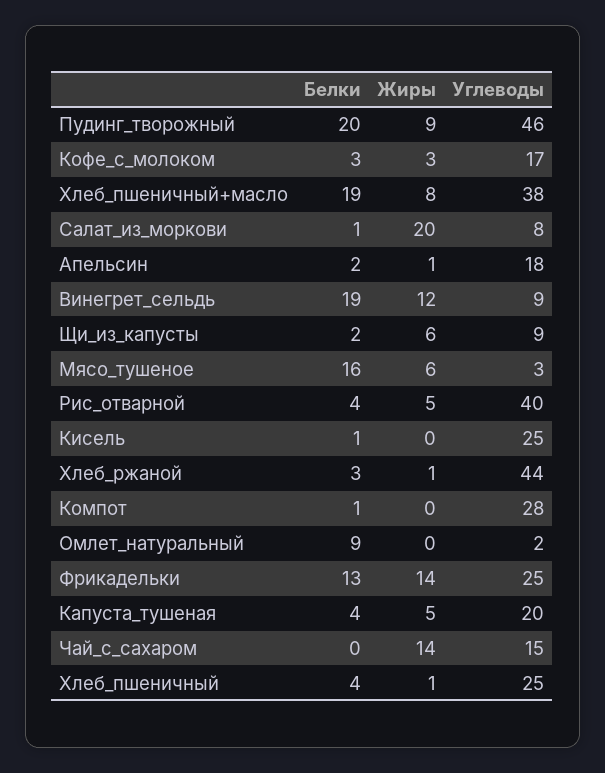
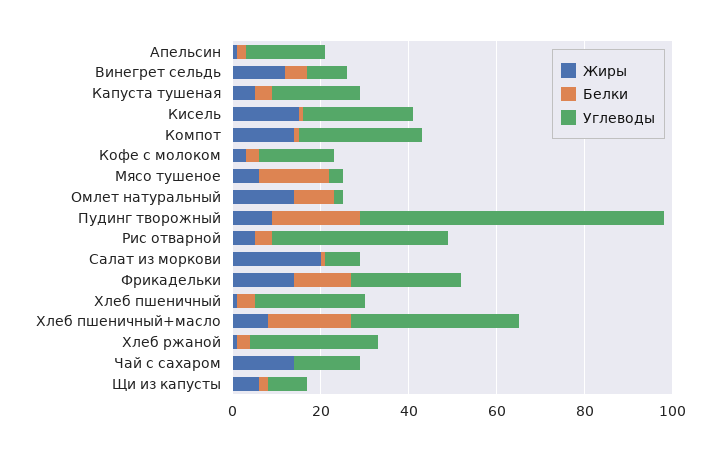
Углеводы, Пудинг_творожный: 46 -> 70
Белки, Винегрет_сельдь: 19 -> 5
Жиры, Кисель: 0 -> 15
Углеводы, Хлеб_ржаной: 44 -> 30
Жиры, Компот: 0 -> 15
Жиры, Омлет_натуральный: 0 -> 15

